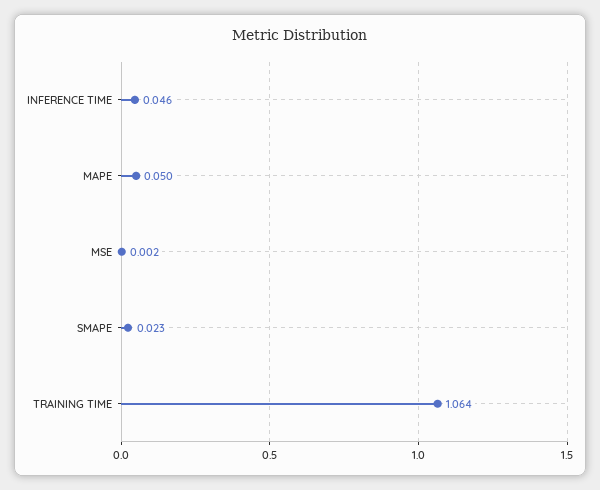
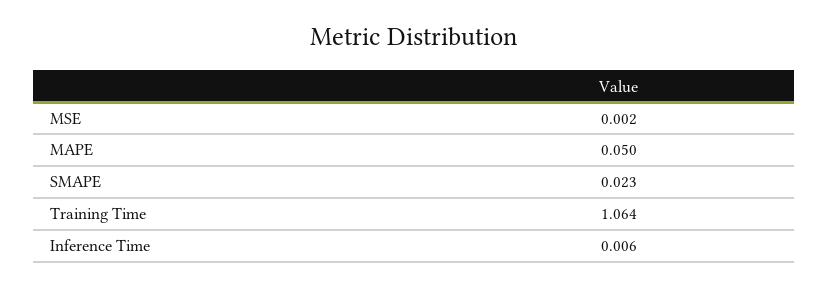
INFERENCE TIME: 0.046 -> 0.006

